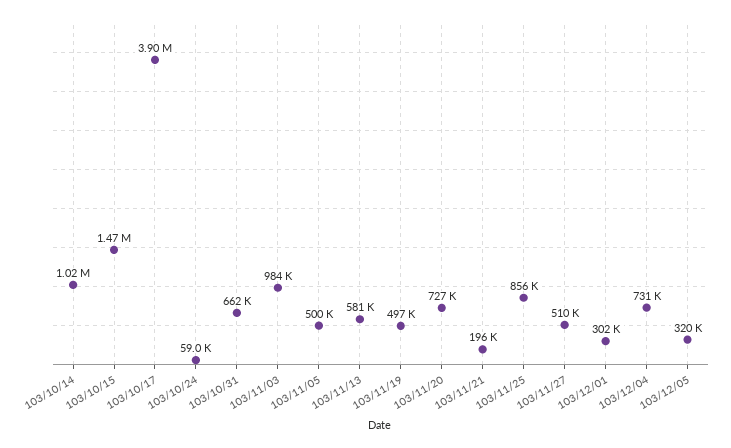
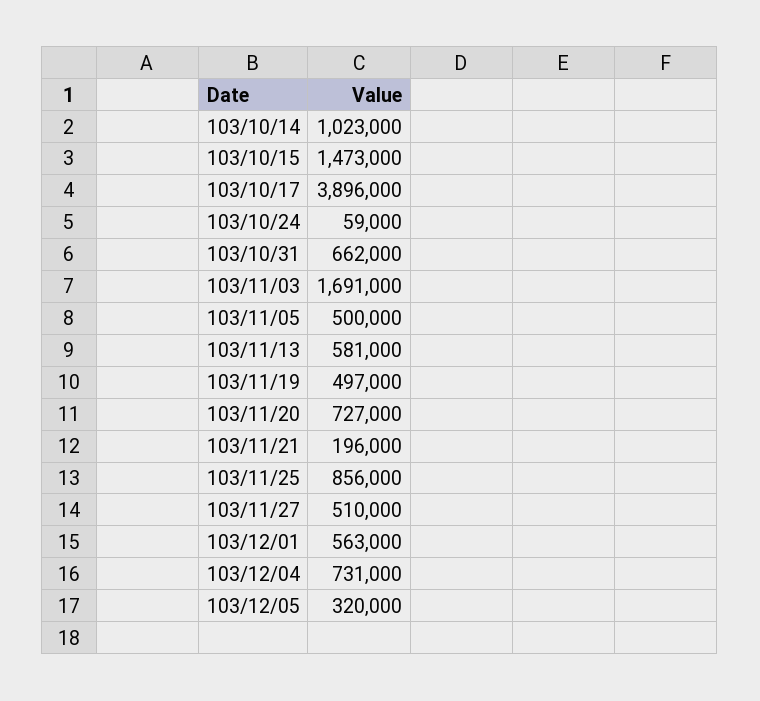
103/11/03: 984000 -> 1691000
103/12/01: 302000 -> 563000

